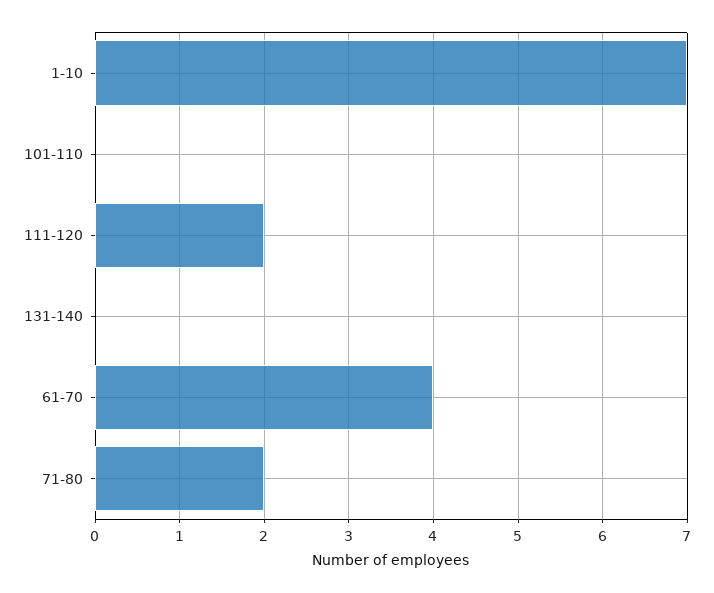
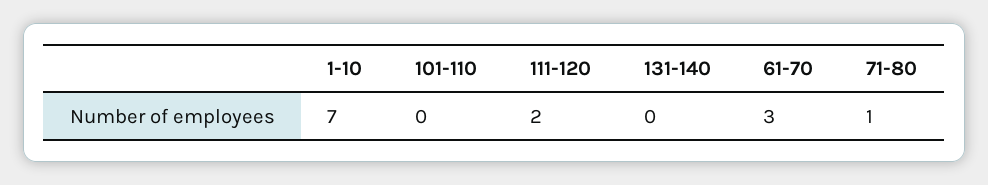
61-70: 4 -> 3
71-80: 2 -> 1

